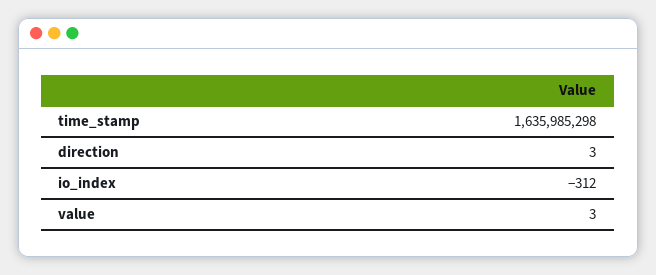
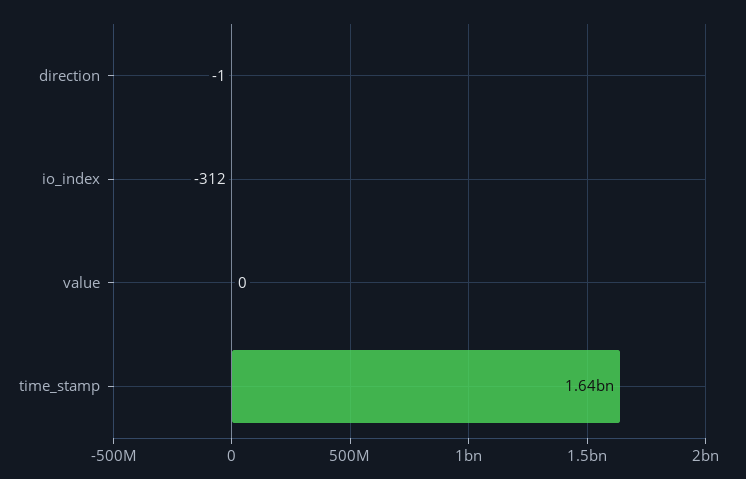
direction: 3 -> -1
value: 3 -> 0

